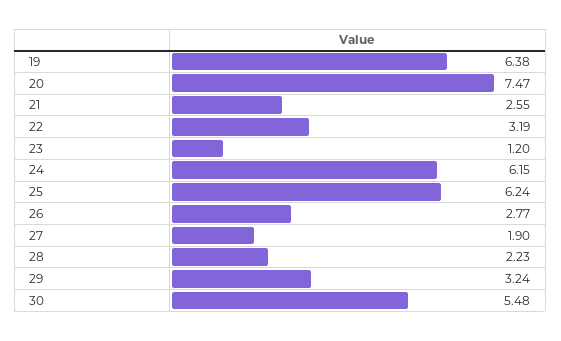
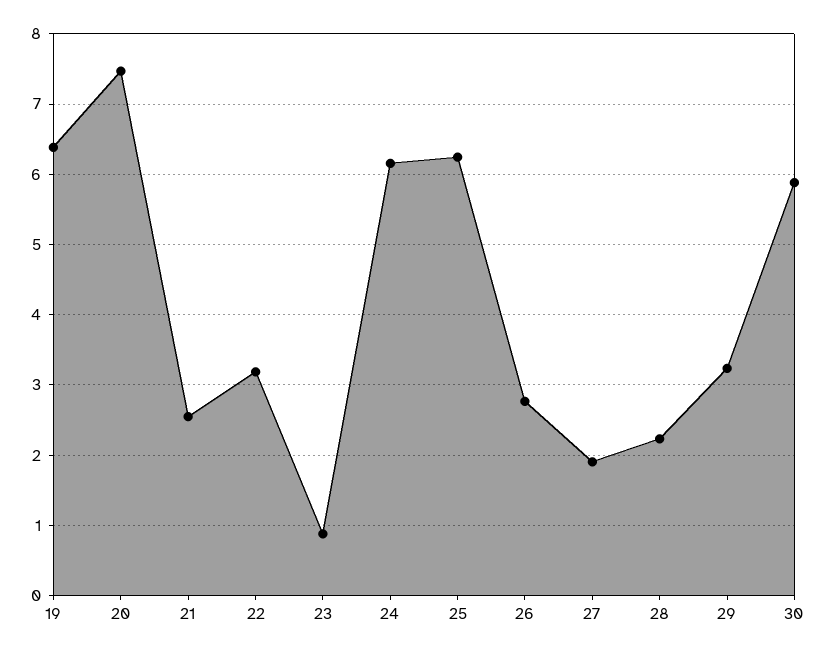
23: 1.2 -> 0.9
30: 5.48 -> 5.9

